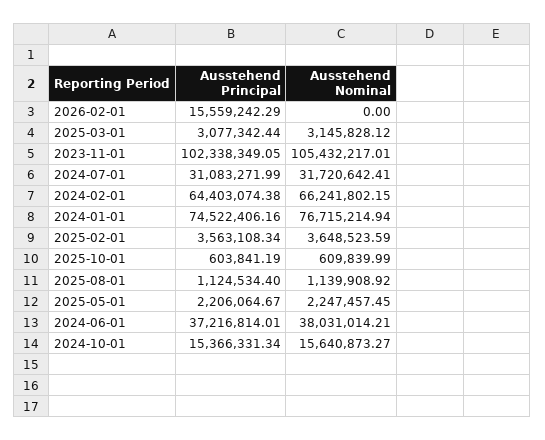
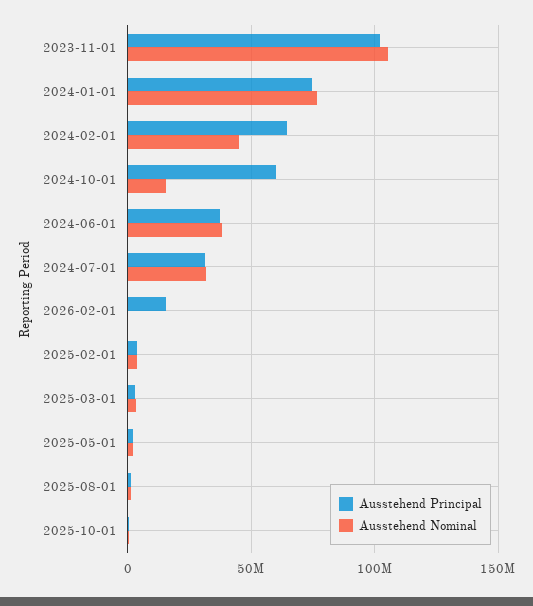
Ausstehend Nominal, 2024-02-01: 66241802.15 -> 45000000
Ausstehend Principal, 2024-10-01: 15366331.34 -> 60000000

